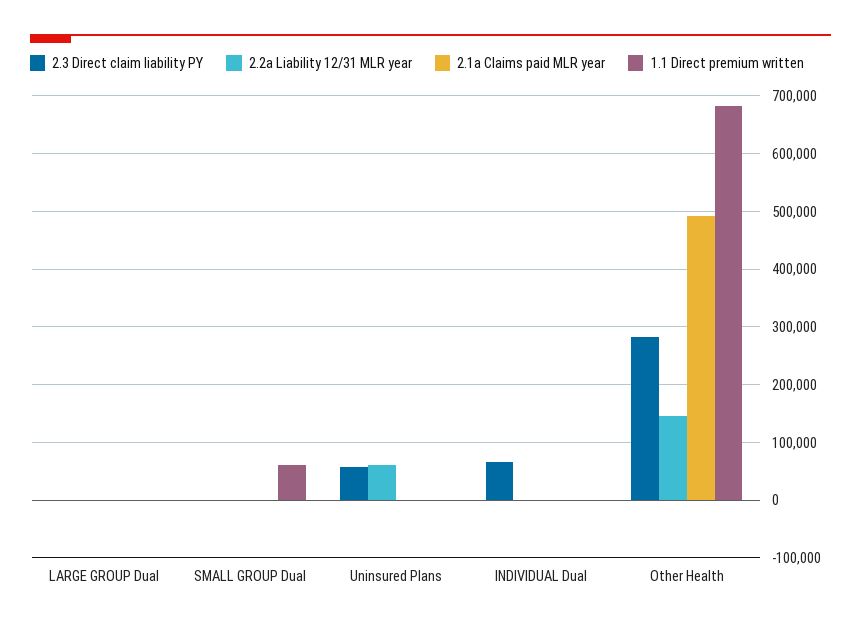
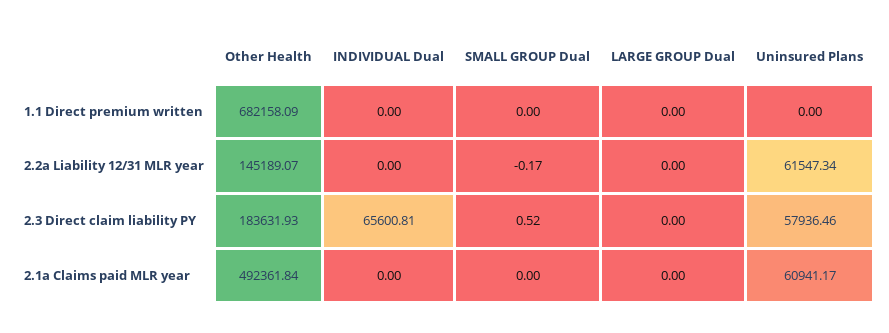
1.1 Direct premium written, SMALL GROUP Dual: 60000 -> 0
2.1a Claims paid MLR year, Uninsured Plans: 0 -> 60941.17
2.3 Direct claim liability PY, Other Health: 280000 -> 183631.93

